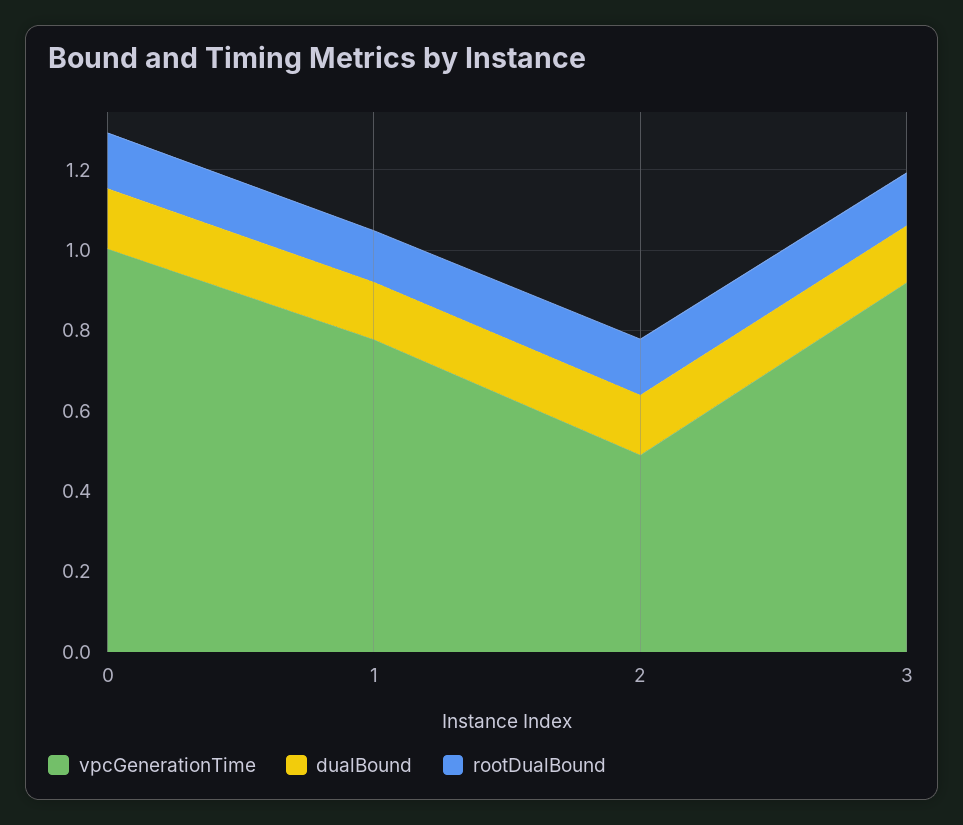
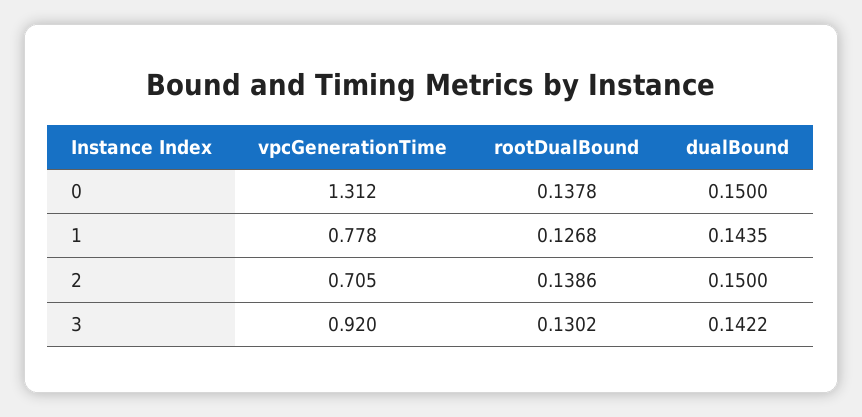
vpcGenerationTime, 0: 1 -> 1.312
vpcGenerationTime, 2: 0.5 -> 0.705

